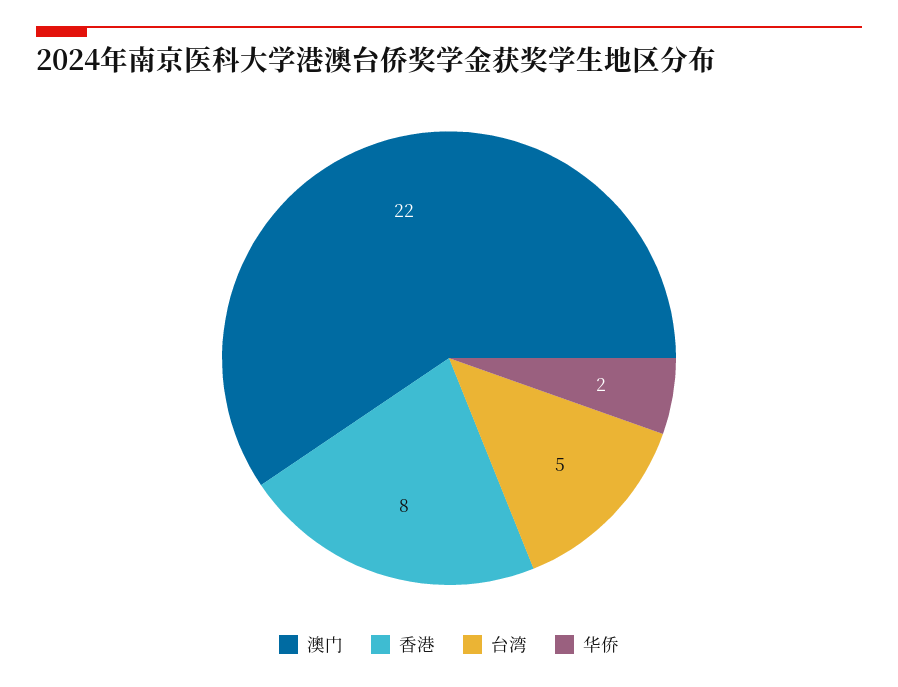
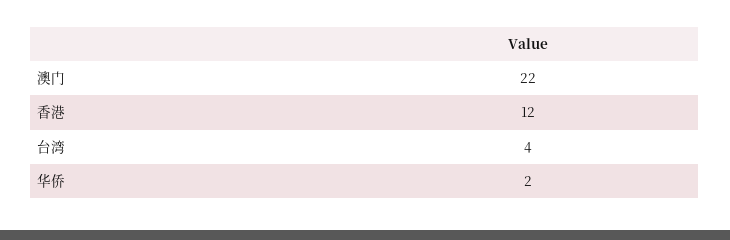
香港: 8 -> 12
台湾: 5 -> 4

